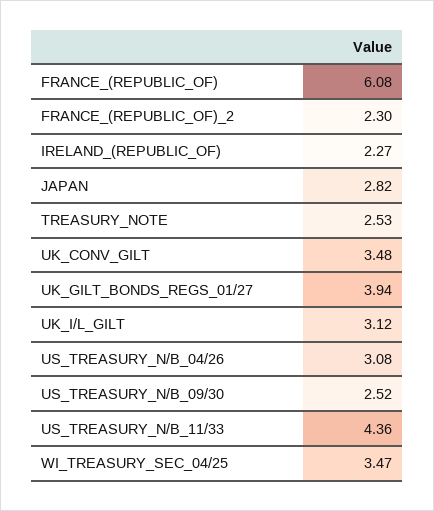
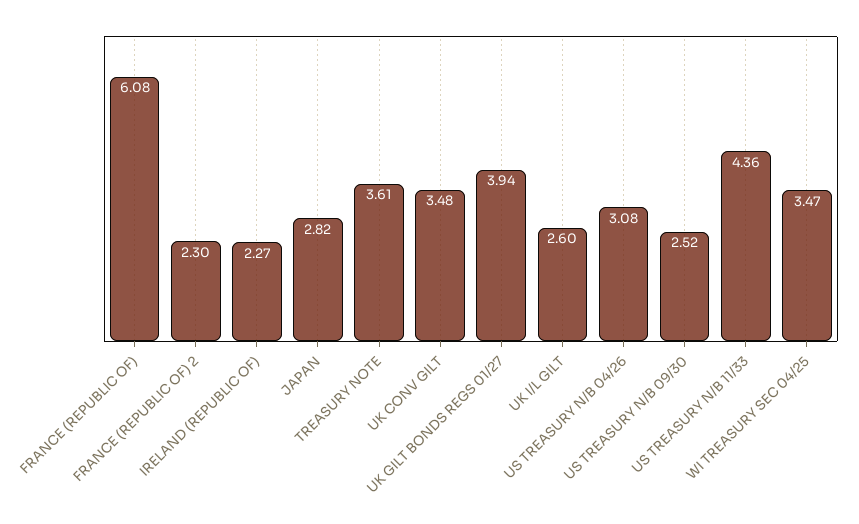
TREASURY_NOTE: 2.53 -> 3.61
UK_I/L_GILT: 3.12 -> 2.6

